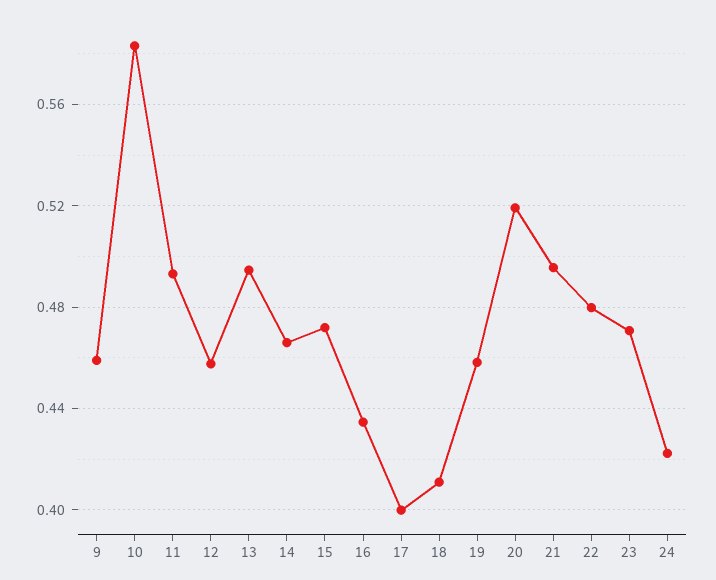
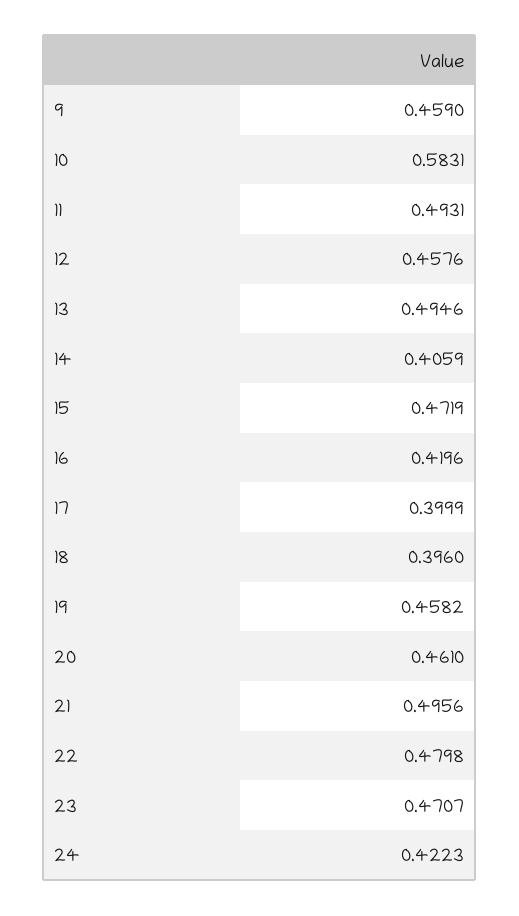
14: 0.465 -> 0.4059
16: 0.435 -> 0.4196
18: 0.41 -> 0.396
20: 0.52 -> 0.461

